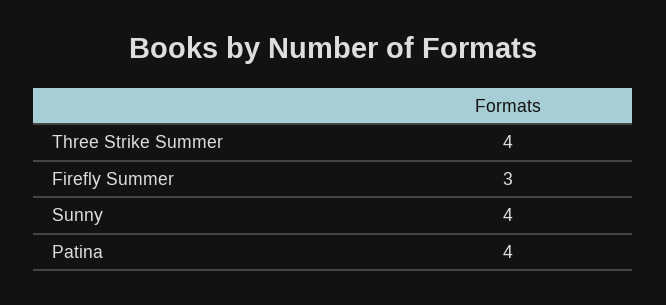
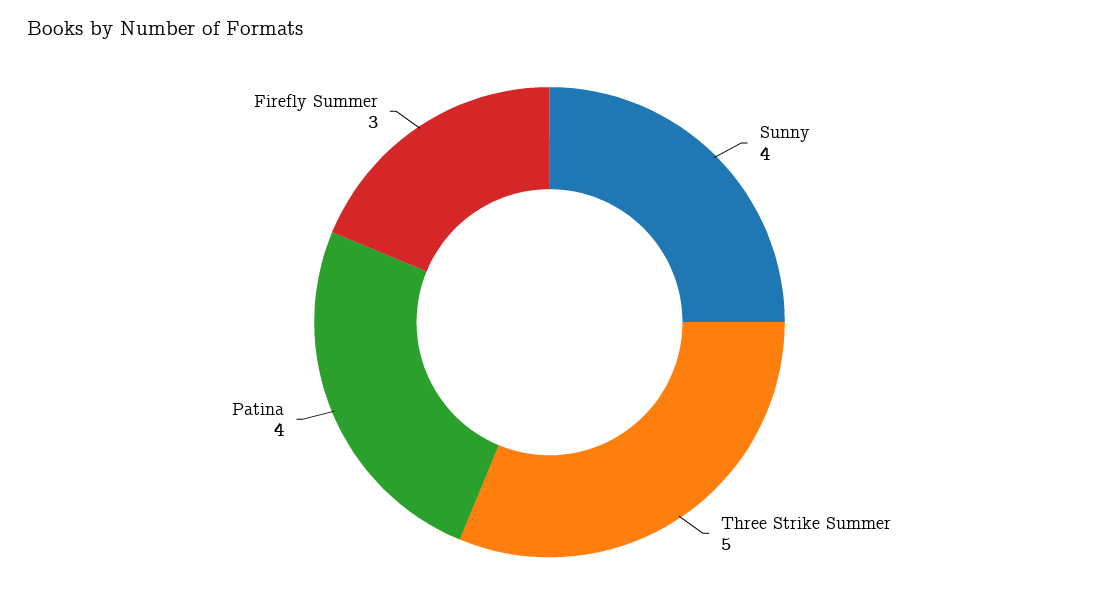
Three Strike Summer: 4 -> 5

